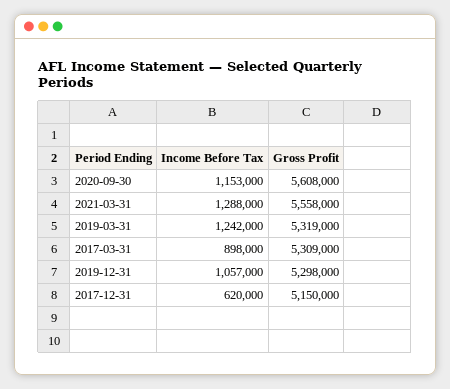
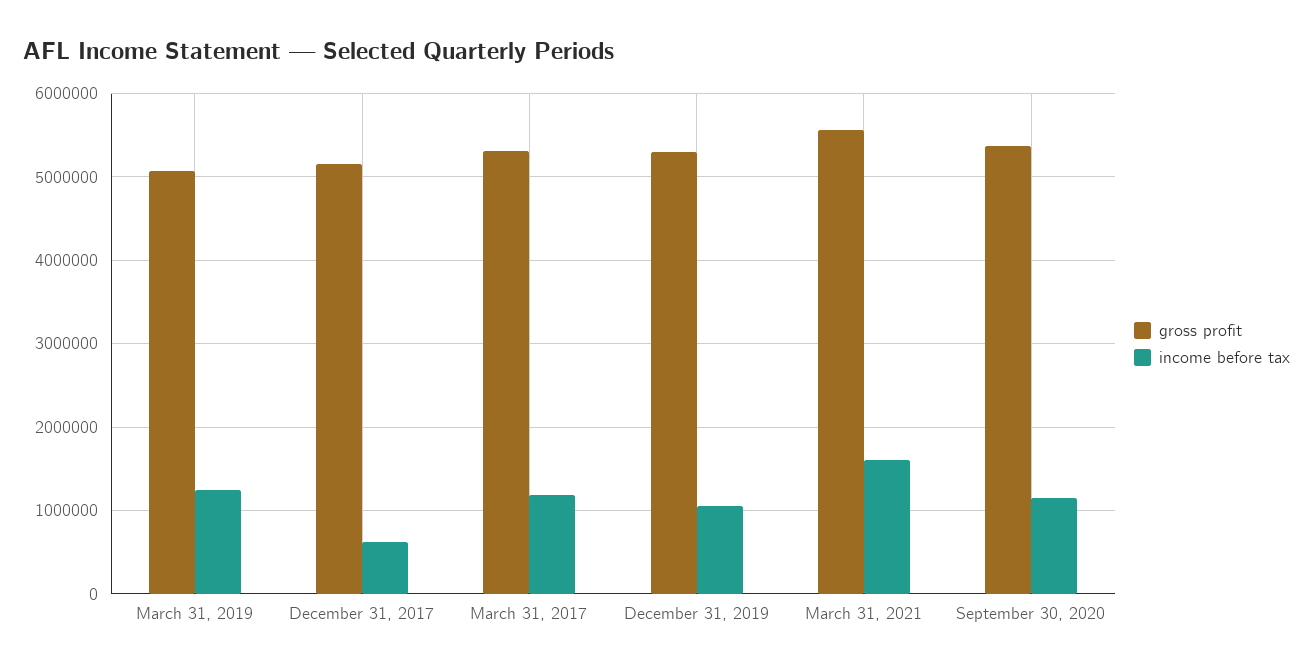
Gross Profit, 2020-09-30: 5608000 -> 5400000
Income Before Tax, 2021-03-31: 1288000 -> 1600000
Gross Profit, 2019-03-31: 5319000 -> 5100000
Income Before Tax, 2017-03-31: 898000 -> 1200000

